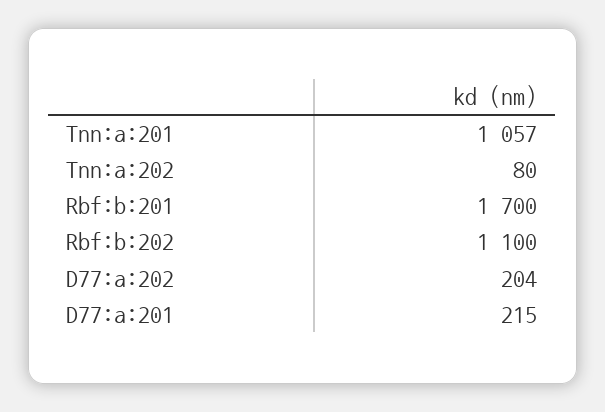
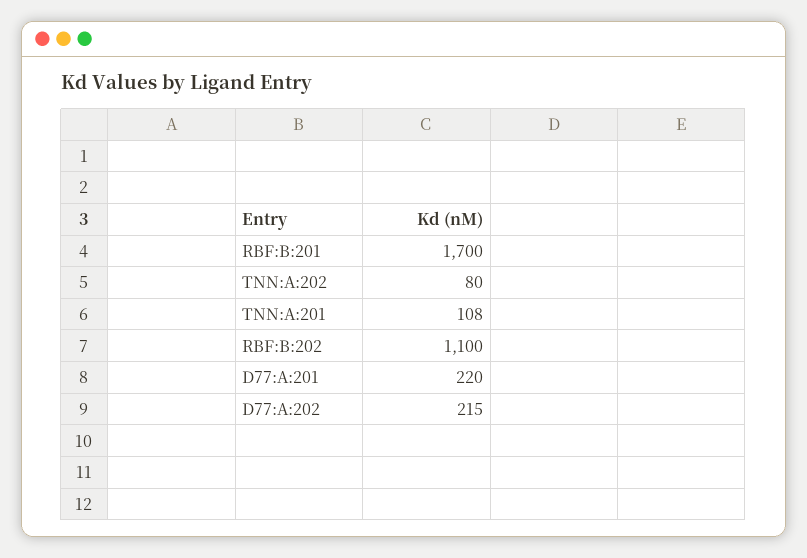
Tnn:a:201: 1057 -> 108
D77:a:202: 204 -> 215
D77:a:201: 215 -> 220

